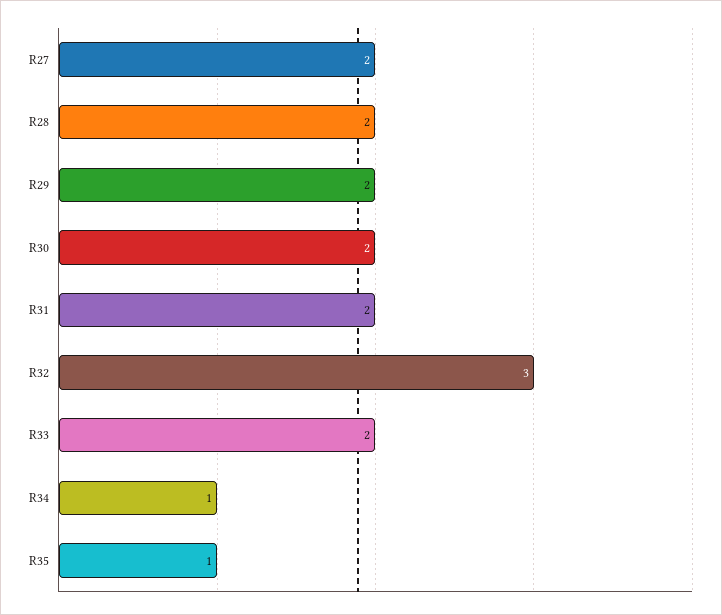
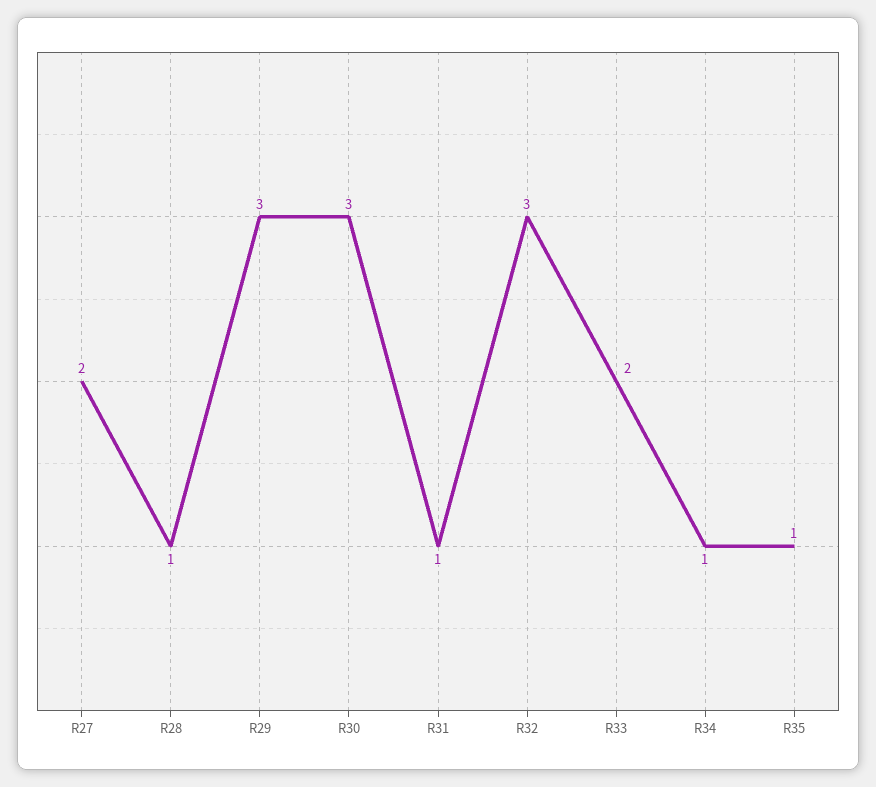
R28: 2 -> 1
R29: 2 -> 3
R30: 2 -> 3
R31: 2 -> 1

